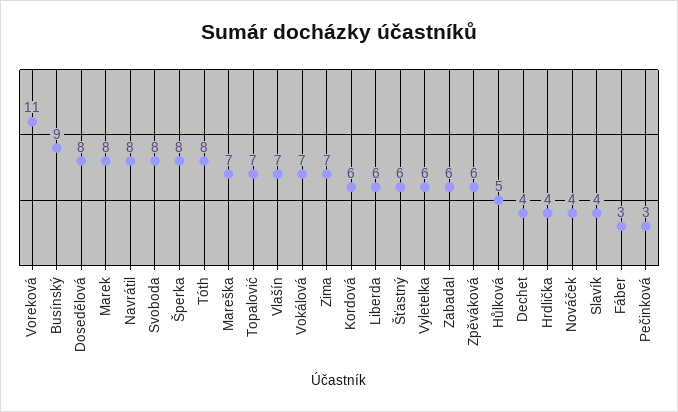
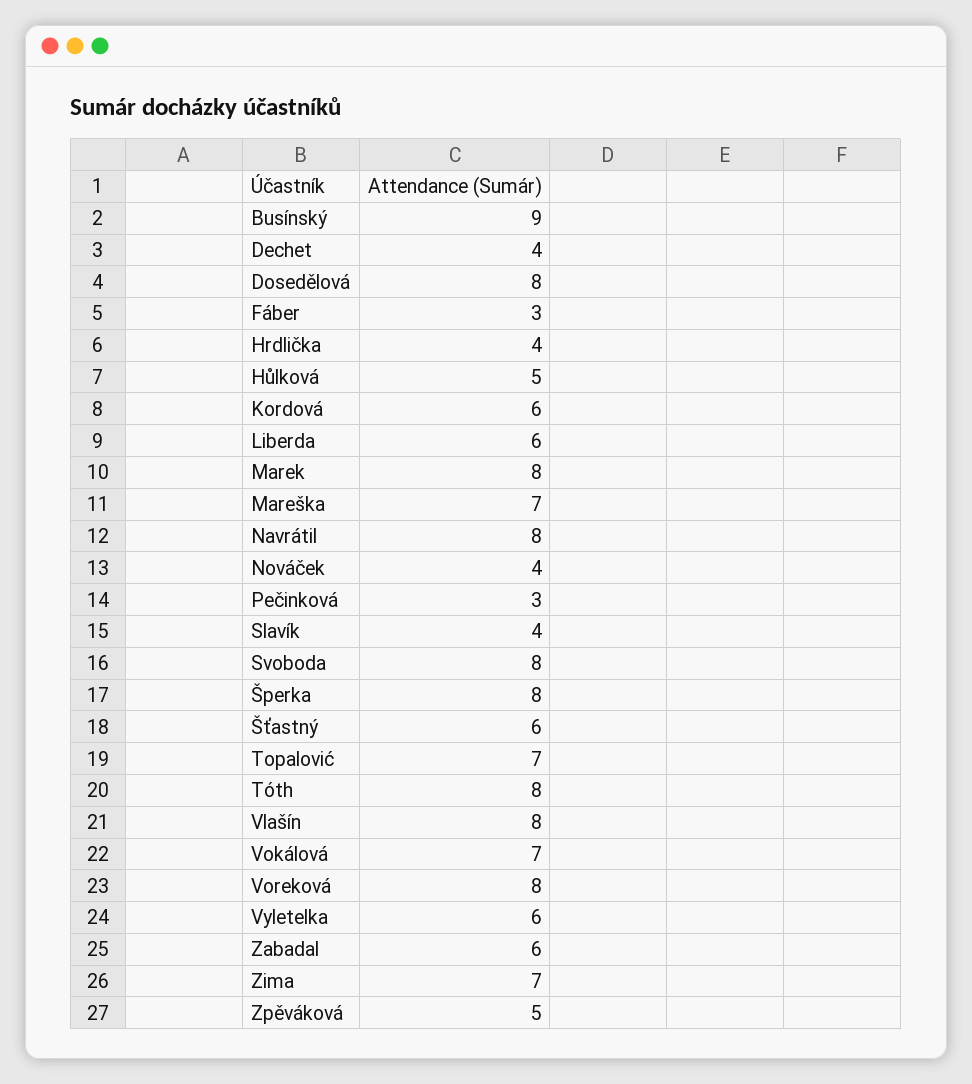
Voreková: 11 -> 8
Vlašín: 7 -> 8
Zpěváková: 6 -> 5

